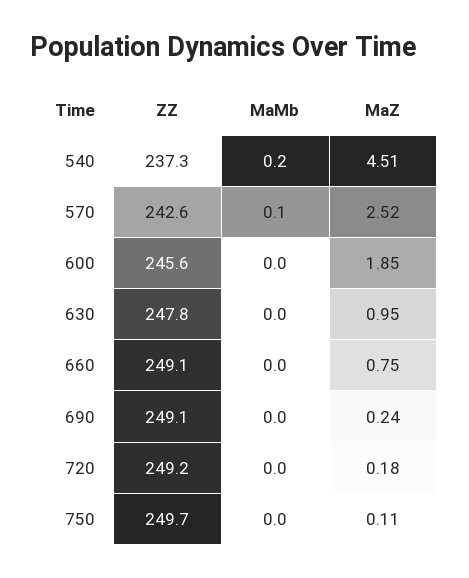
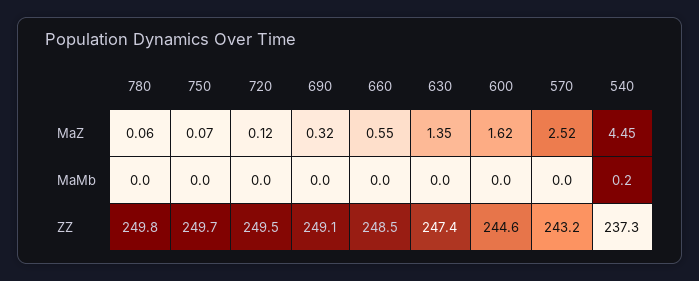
MaZ, 540: 4.51 -> 4.45
ZZ, 570: 242.6 -> 243.2
MaMb, 570: 0.1 -> 0
ZZ, 600: 245.6 -> 244.6
MaZ, 600: 1.85 -> 1.62
ZZ, 630: 247.8 -> 247.4
MaZ, 630: 0.95 -> 1.35
ZZ, 660: 249.1 -> 248.5
MaZ, 660: 0.75 -> 0.55
MaZ, 690: 0.24 -> 0.32
ZZ, 720: 249.2 -> 249.5
MaZ, 720: 0.18 -> 0.12
MaZ, 750: 0.11 -> 0.07
MaZ, 780: none -> 0.06
MaMb, 780: none -> 0
ZZ, 780: none -> 249.8

